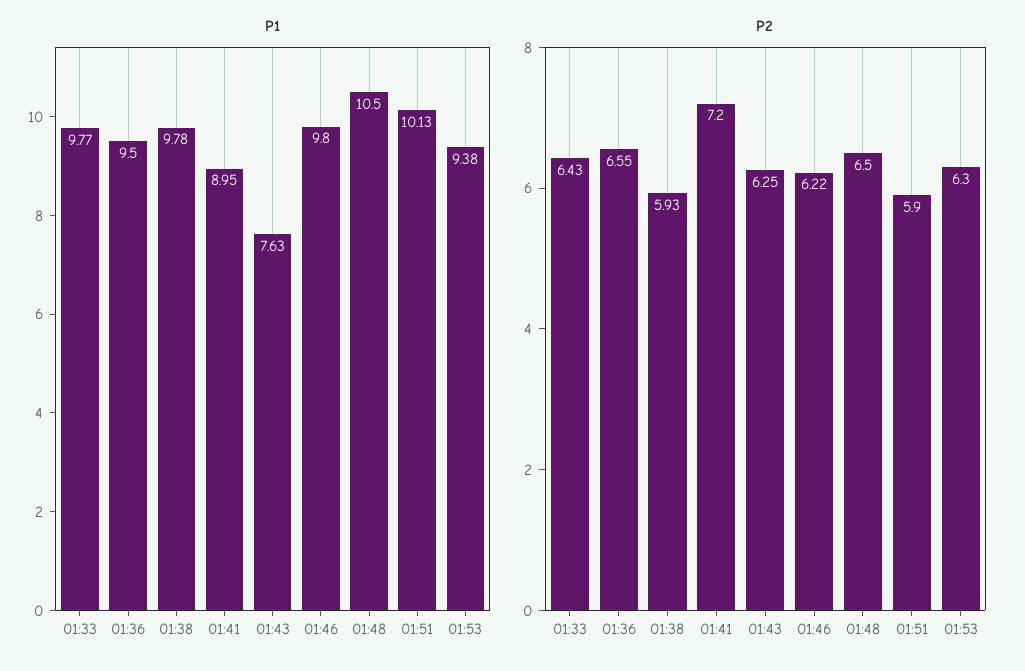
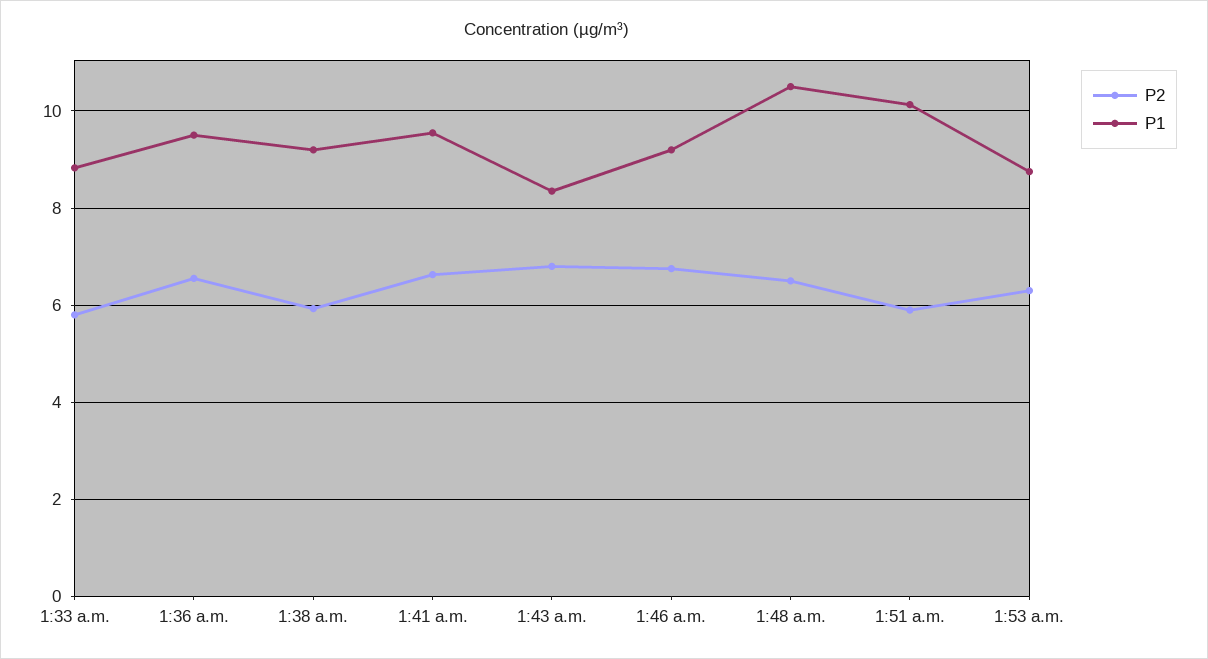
P1, 01:33: 9.77 -> 8.8
P1, 01:38: 9.78 -> 9.2
P1, 01:41: 8.95 -> 9.6
P1, 01:43: 7.63 -> 8.4
P1, 01:46: 9.8 -> 9.2
P1, 01:53: 9.38 -> 8.8
P2, 01:33: 6.43 -> 5.8
P2, 01:41: 7.2 -> 6.6
P2, 01:43: 6.25 -> 6.8
P2, 01:46: 6.22 -> 6.8

